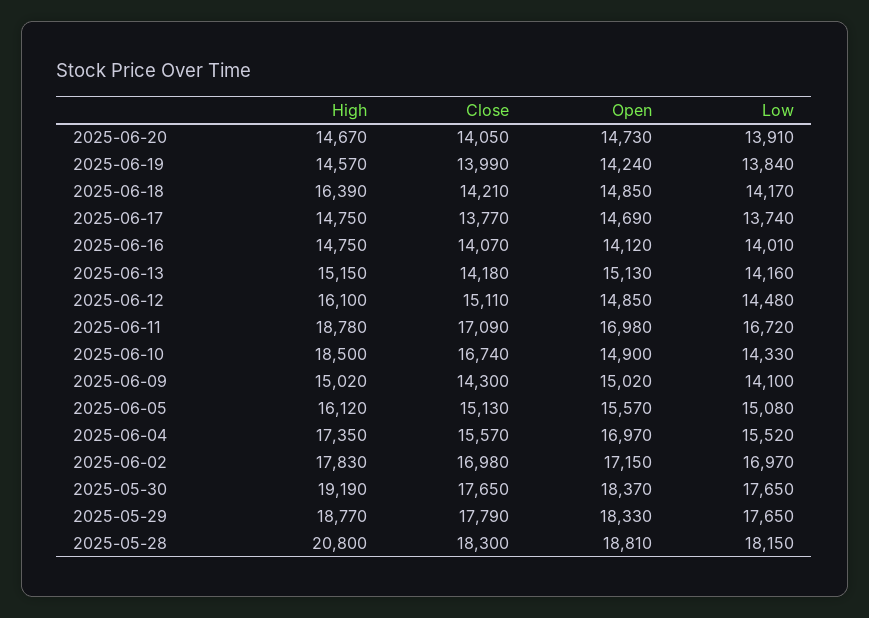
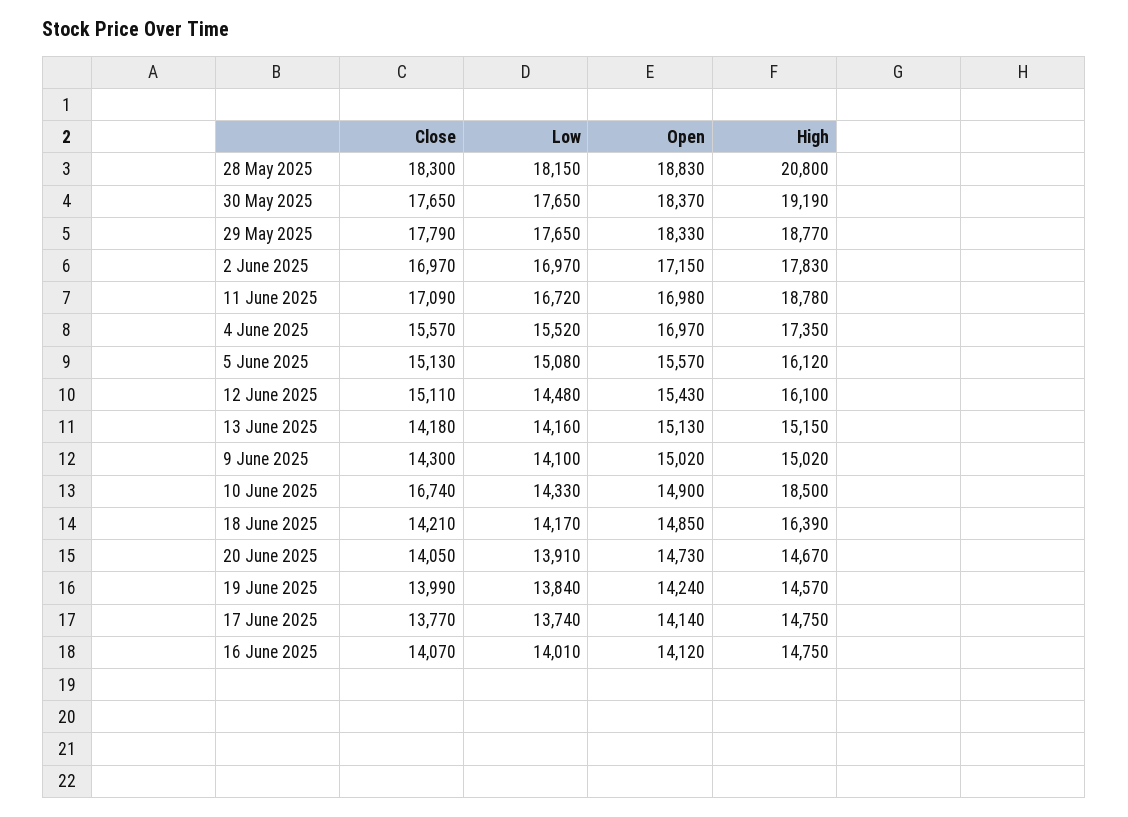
Open, 2025-06-17: 14690 -> 14140
Open, 2025-06-12: 14850 -> 15430
Close, 2025-06-02: 16980 -> 16970
Open, 2025-05-28: 18810 -> 18830

